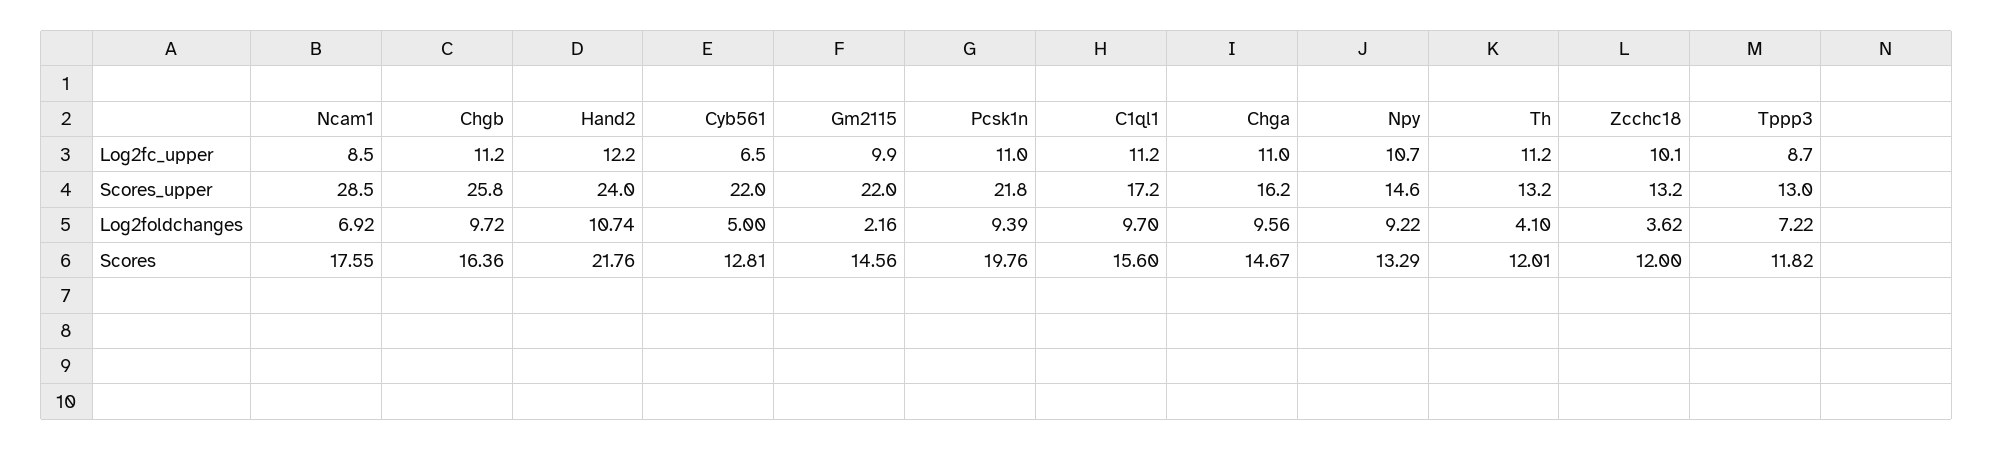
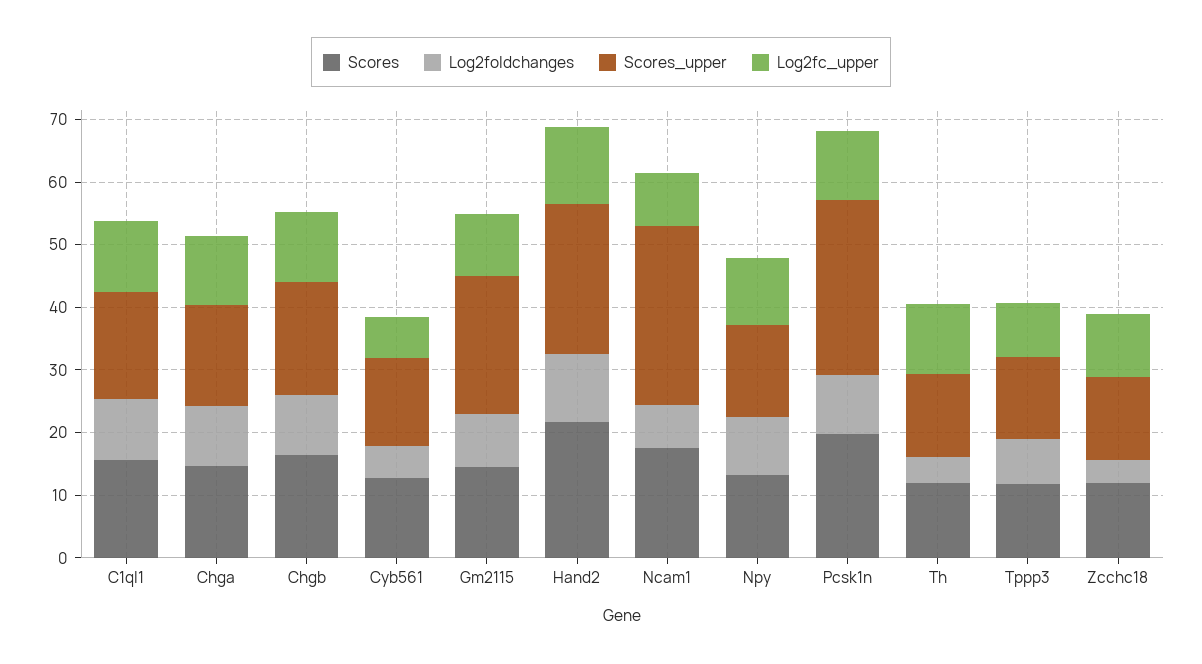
Scores_upper, Chgb: 25.8 -> 18
Scores_upper, Cyb561: 22 -> 14
Scores_upper, Pcsk1n: 21.8 -> 28
Log2foldchanges, Gm2115: 2.16 -> 8

